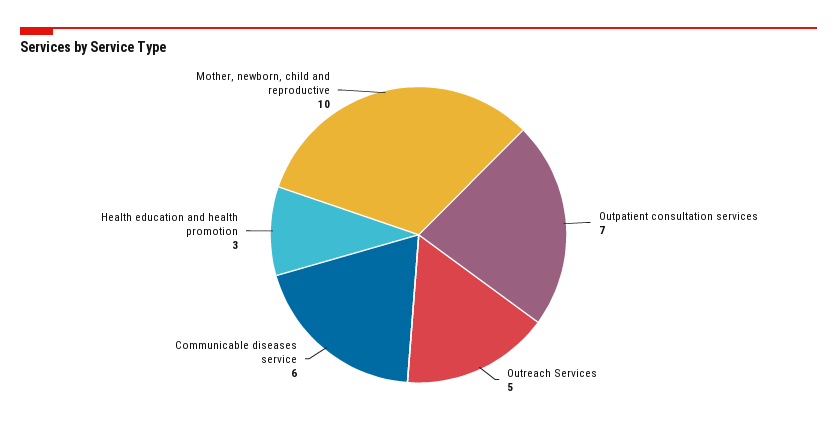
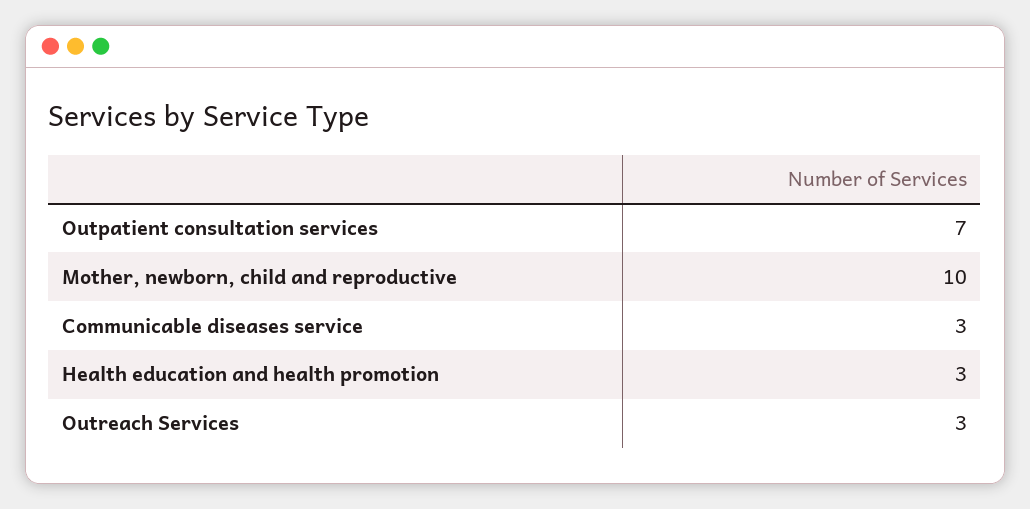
Outreach Services: 5 -> 3
Communicable diseases service: 6 -> 3

